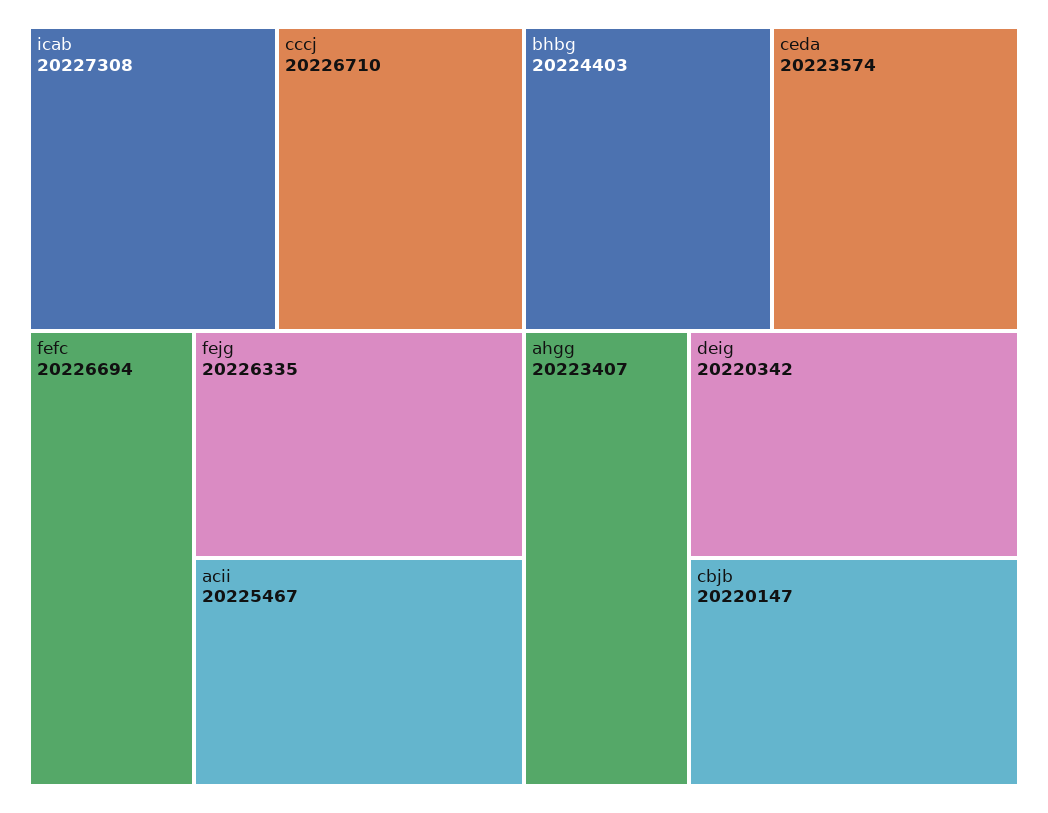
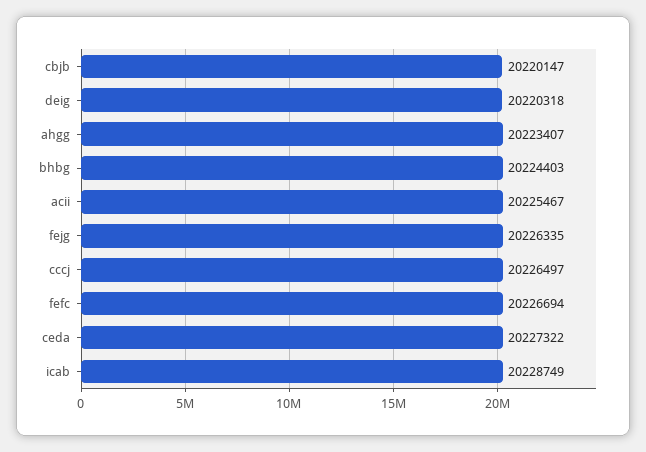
icab: 20227308 -> 20228749
cccj: 20226710 -> 20226497
ceda: 20223574 -> 20227322
deig: 20220342 -> 20220318

